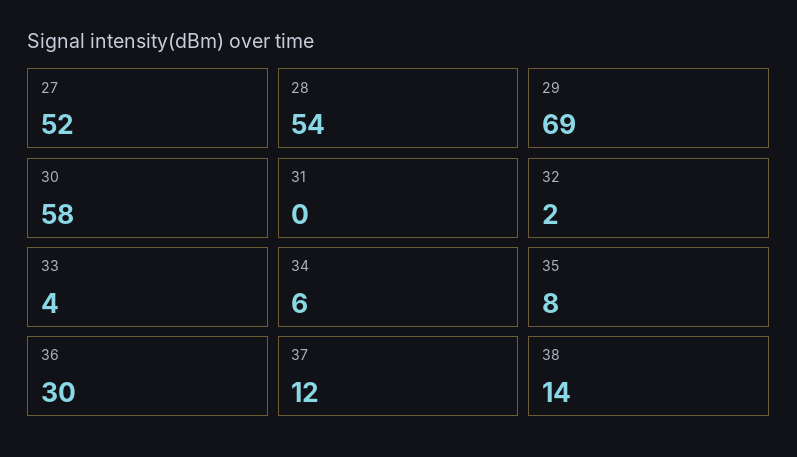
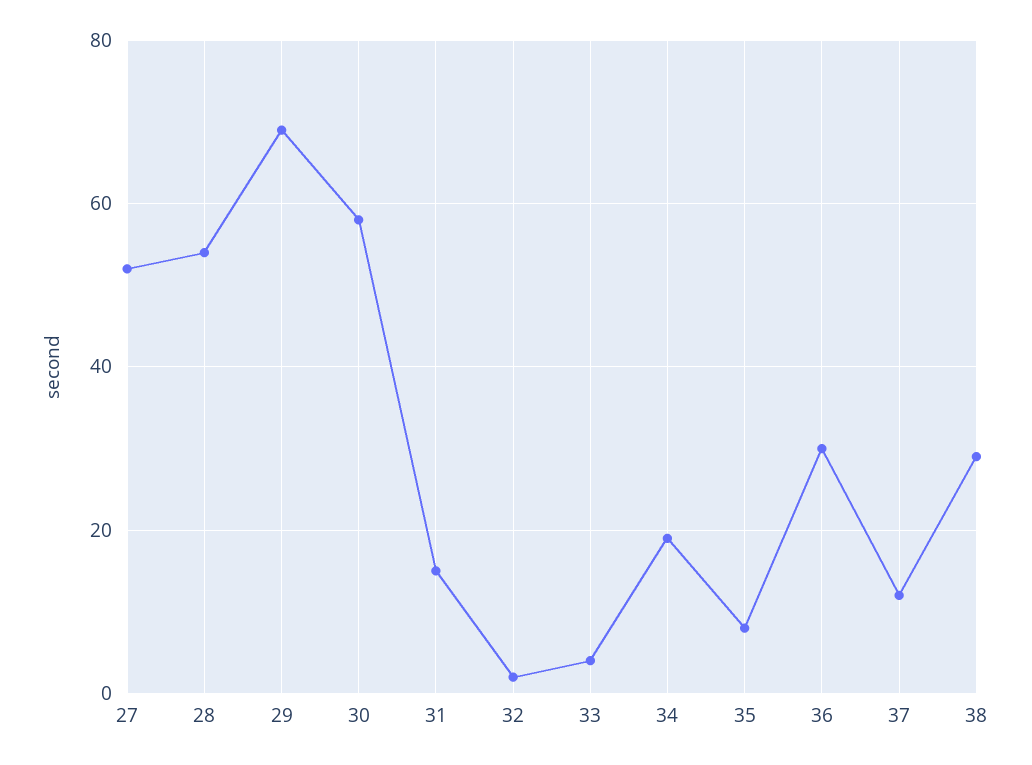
31: 0 -> 15
34: 6 -> 20
38: 14 -> 30

